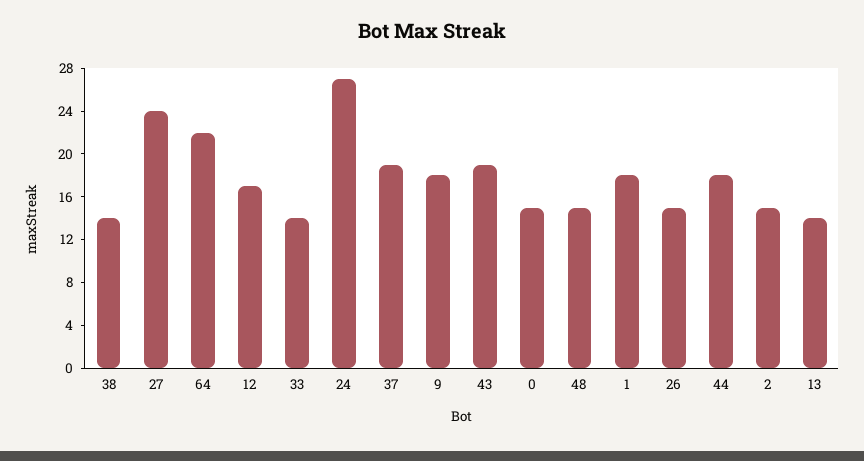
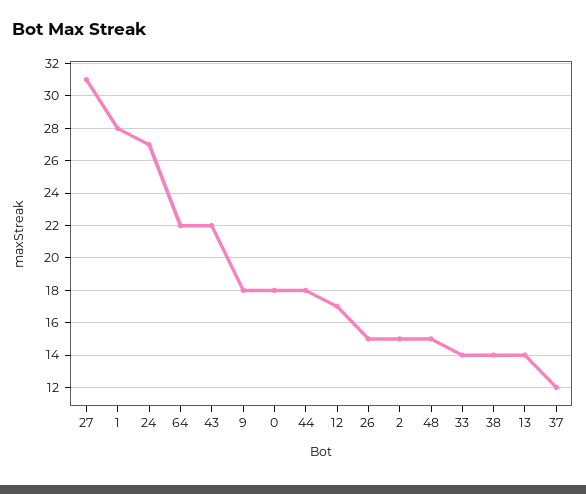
27: 24 -> 31
37: 19 -> 12
43: 19 -> 22
0: 15 -> 18
1: 18 -> 28

